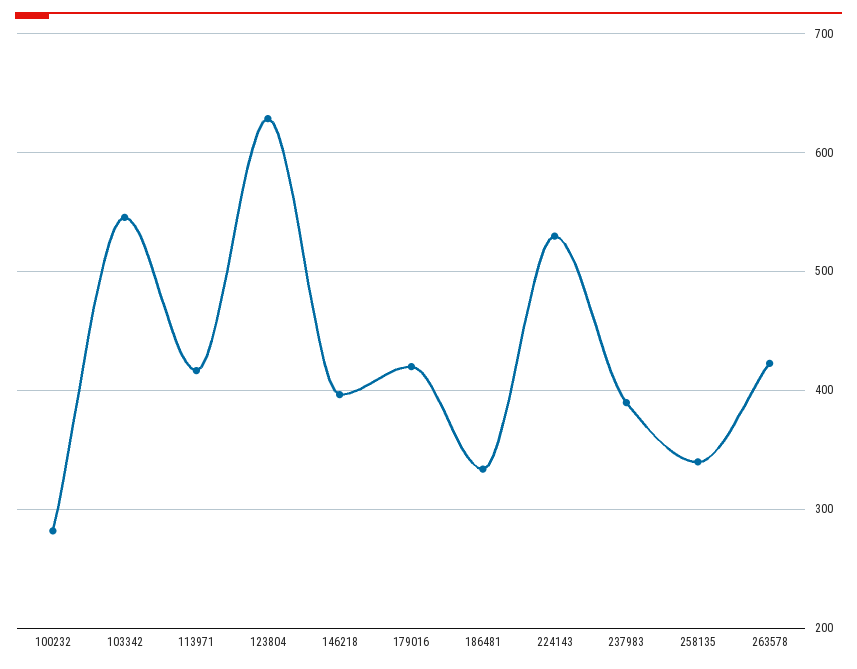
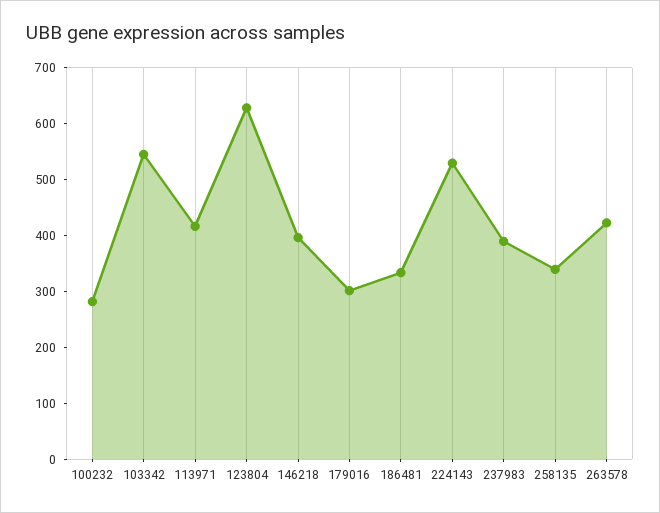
179016: 420 -> 300

